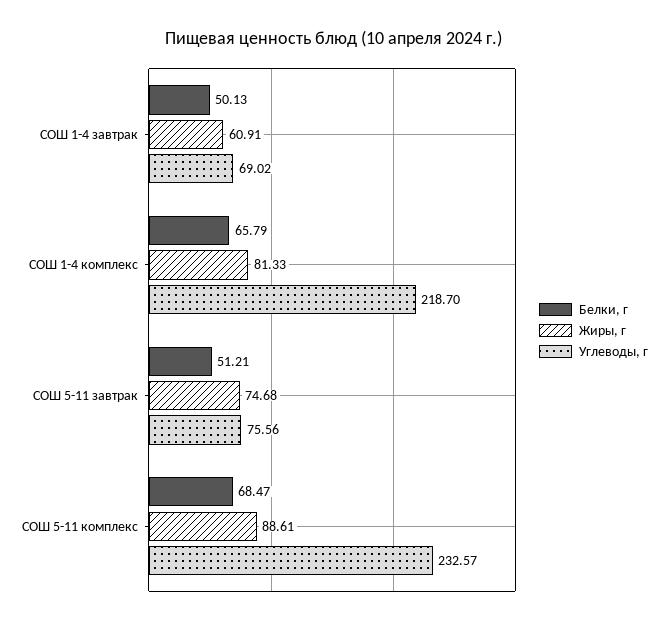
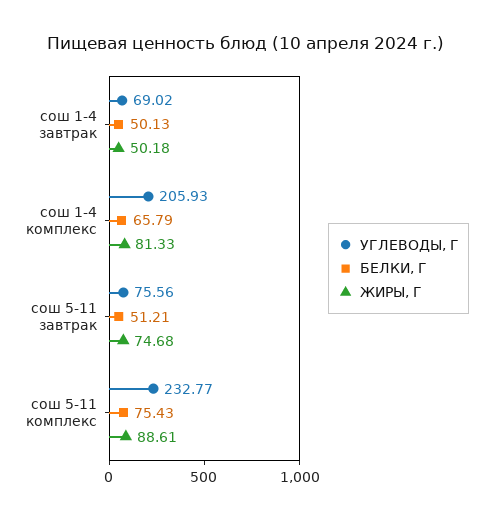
Жиры, г, СОШ 1-4 завтрак: 60.91 -> 50.18
Углеводы, г, СОШ 1-4 комплекс: 218.7 -> 205.93
Белки, г, СОШ 5-11 комплекс: 68.47 -> 75.43
Углеводы, г, СОШ 5-11 комплекс: 232.57 -> 232.77

